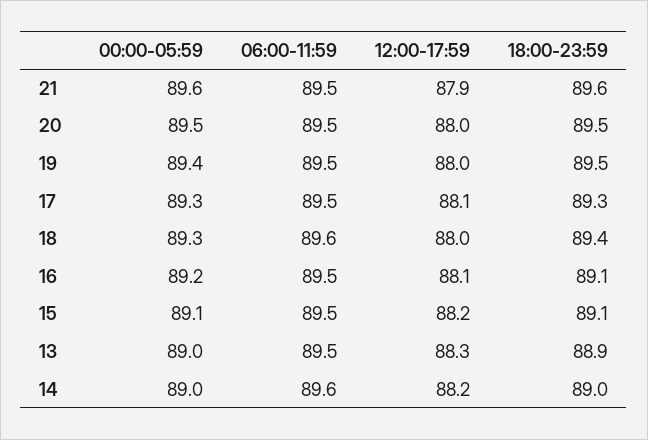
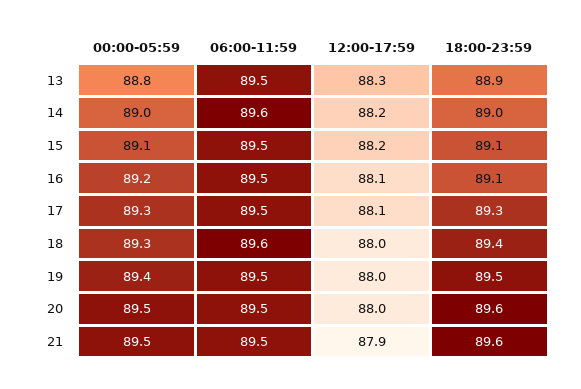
00:00-05:59, 21: 89.6 -> 89.5
18:00-23:59, 20: 89.5 -> 89.6
00:00-05:59, 13: 89 -> 88.8

